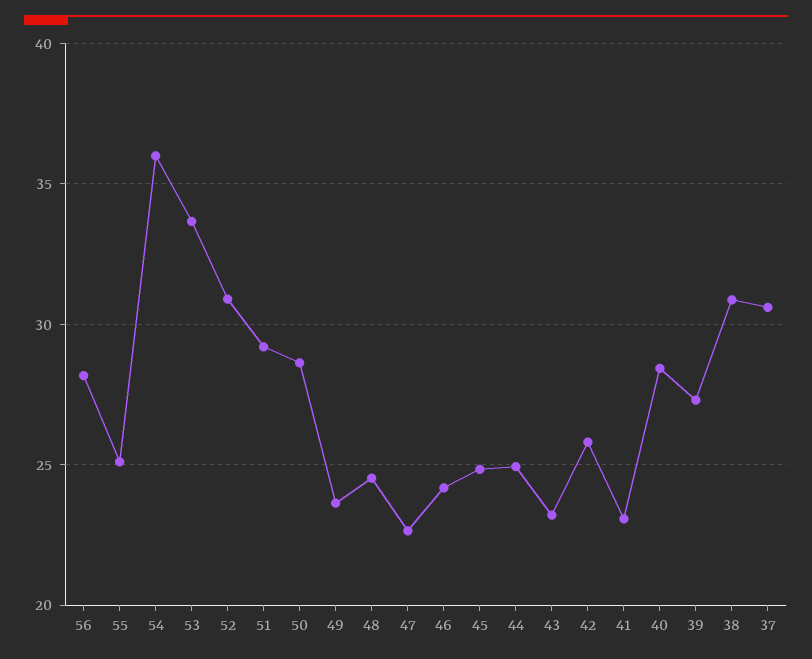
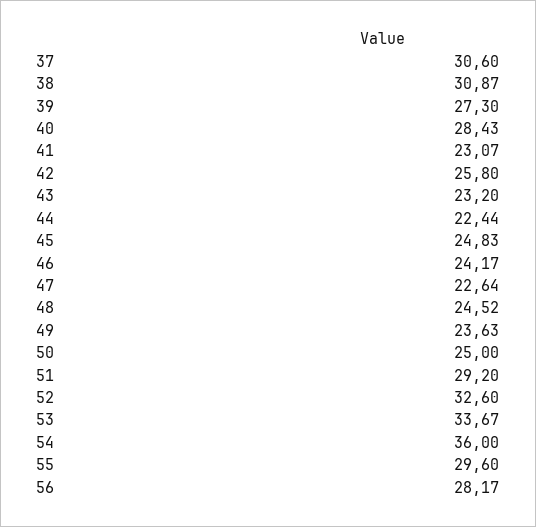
55: 25 -> 29.6
52: 31 -> 32.6
50: 28.5 -> 25
44: 25 -> 22.44

